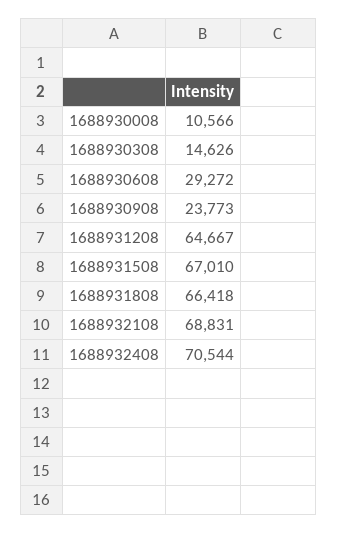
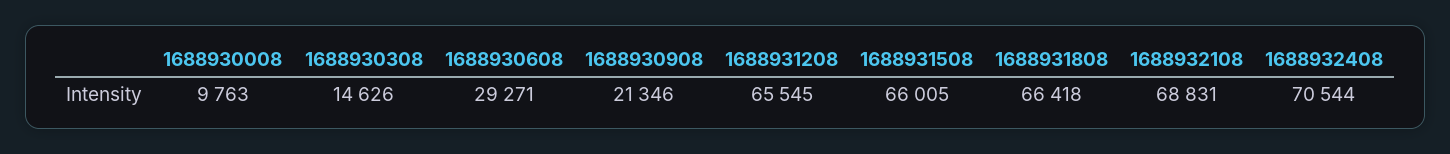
1688930008: 10566 -> 9763
1688930608: 29272 -> 29271
1688930908: 23773 -> 21346
1688931208: 64667 -> 65545
1688931508: 67010 -> 66005

